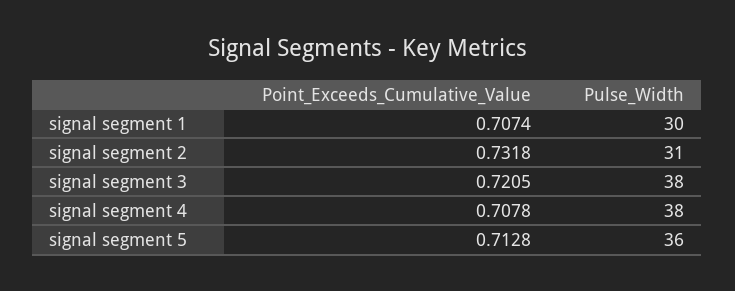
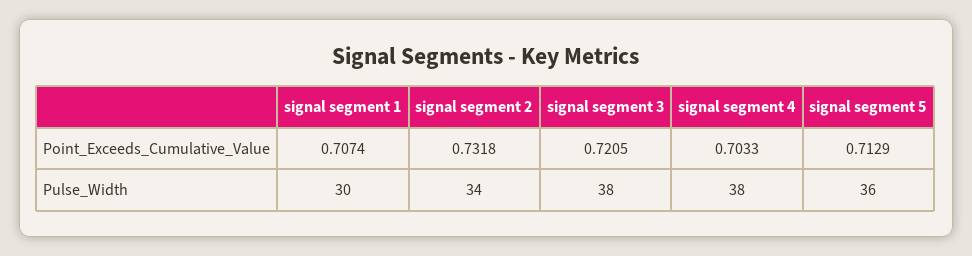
Pulse_Width, signal segment 2: 31 -> 34
Point_Exceeds_Cumulative_Value, signal segment 4: 0.7078 -> 0.7033
Point_Exceeds_Cumulative_Value, signal segment 5: 0.7128 -> 0.7129

